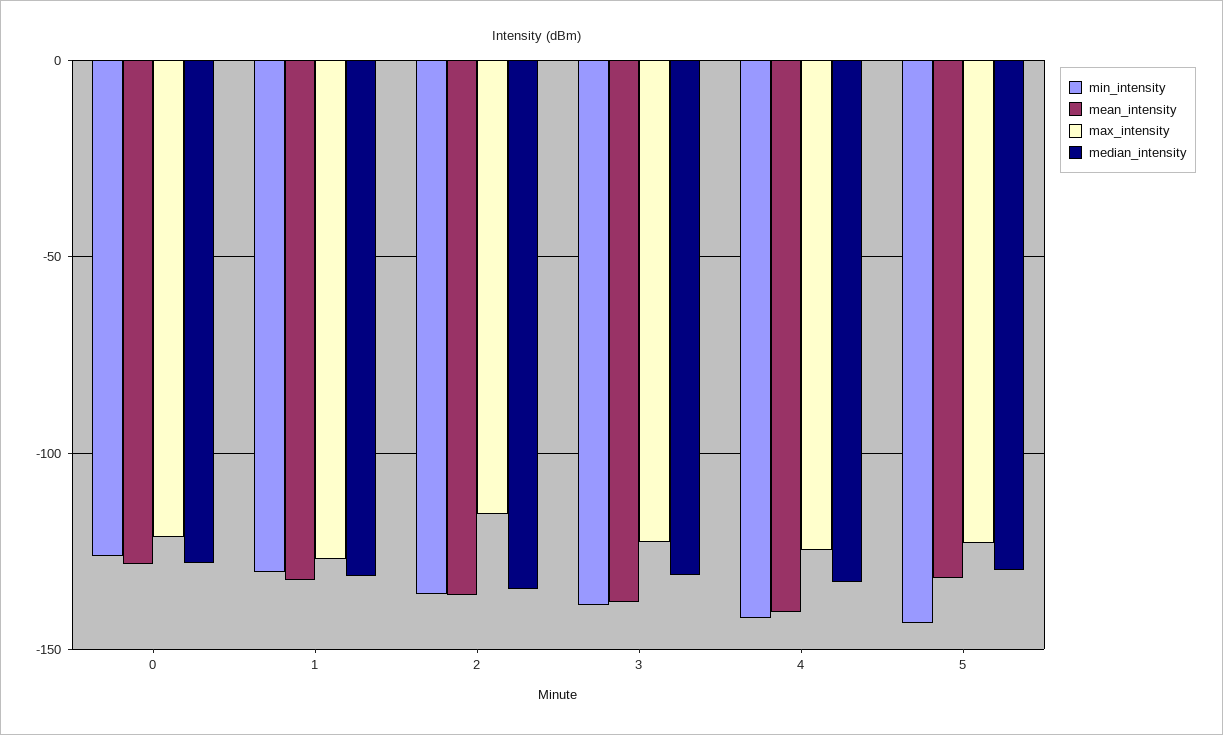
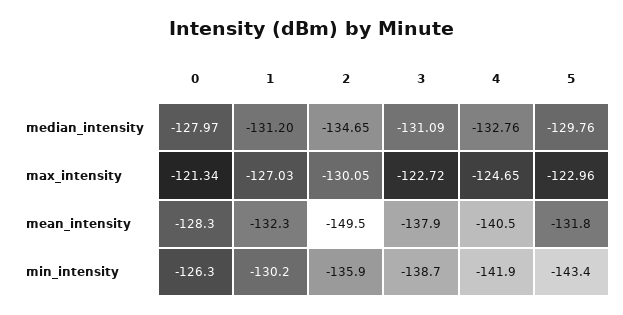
mean_intensity, 2: -135 -> -149.5
max_intensity, 2: -115 -> -130.05

